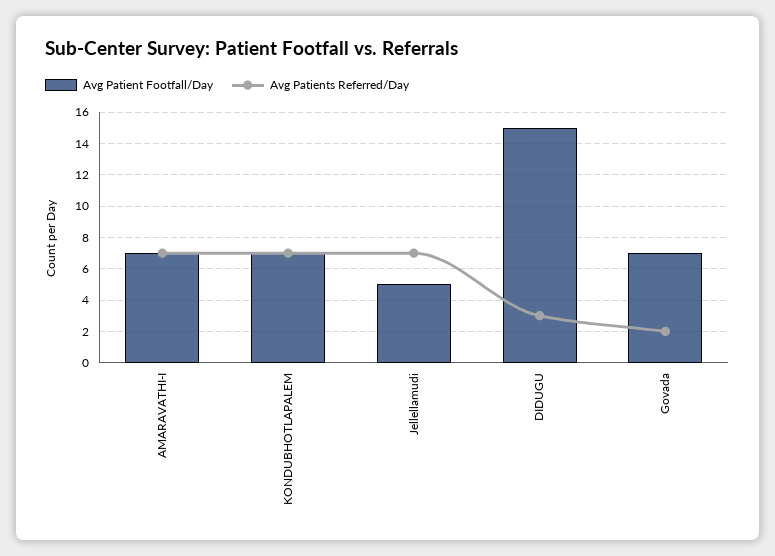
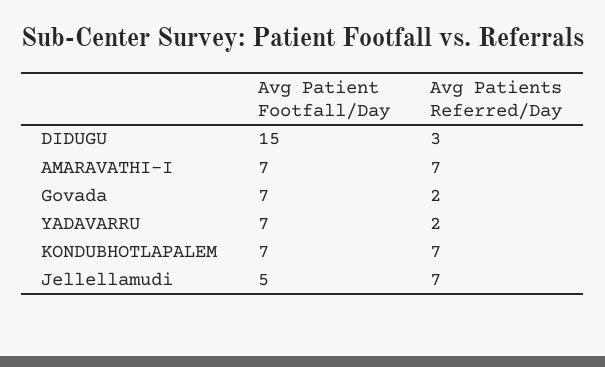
Avg Patient Footfall/Day, YADAVARRU: none -> 7
Avg Patients Referred/Day, YADAVARRU: none -> 2

